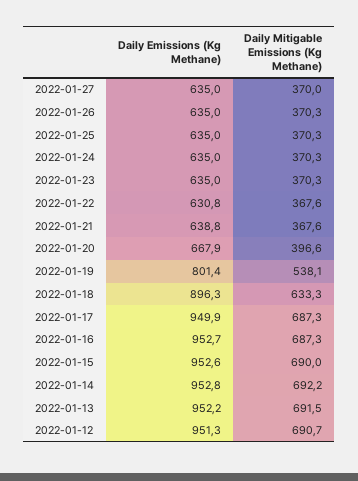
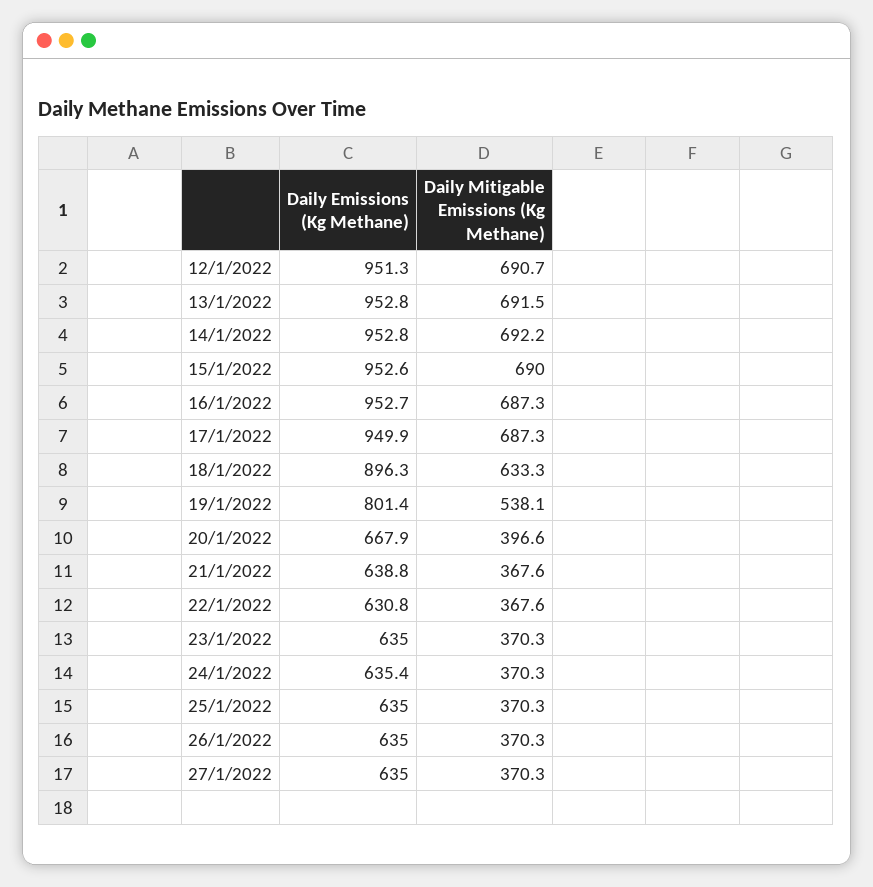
Daily Mitigable Emissions (Kg Methane), 2022-01-27: 370 -> 370.3
Daily Emissions (Kg Methane), 2022-01-24: 635 -> 635.4
Daily Emissions (Kg Methane), 2022-01-13: 952.2 -> 952.8

